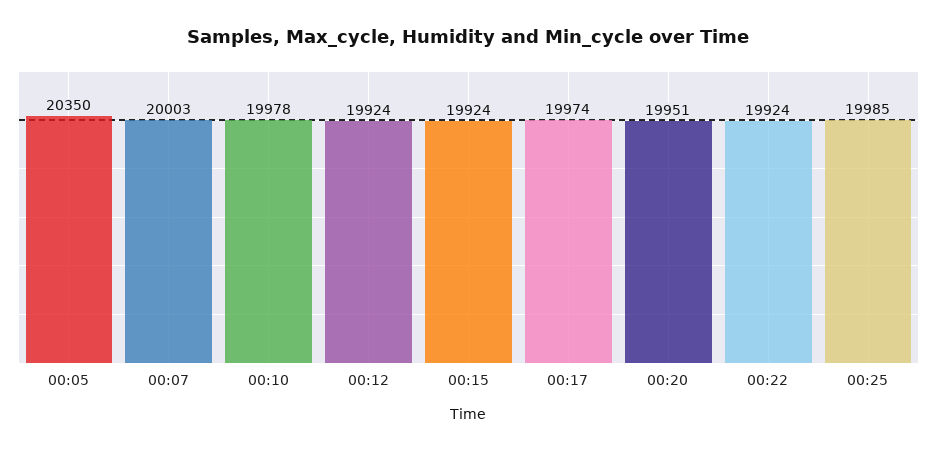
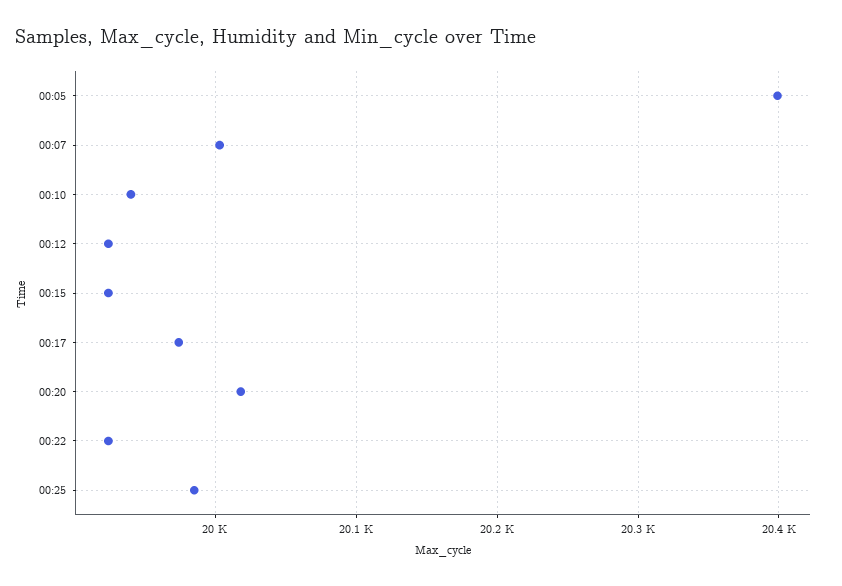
00:05: 20350 -> 20400
00:10: 19978 -> 19940
00:20: 19951 -> 20020

